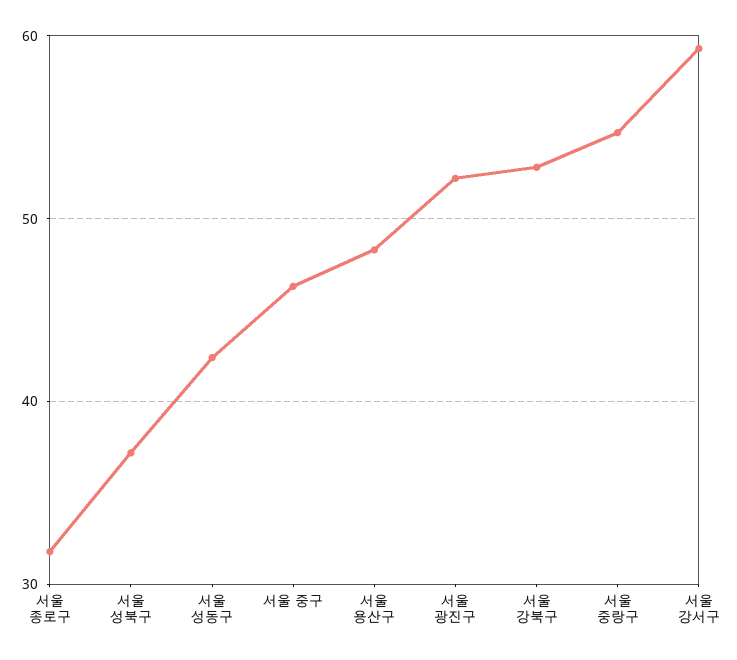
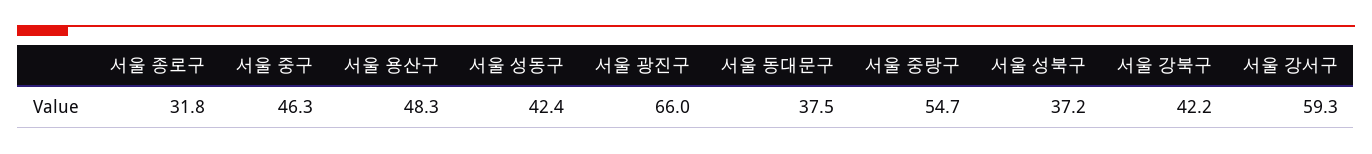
서울 광진구: 52 -> 66
서울 강북구: 53 -> 42.2
서울 동대문구: none -> 37.5

